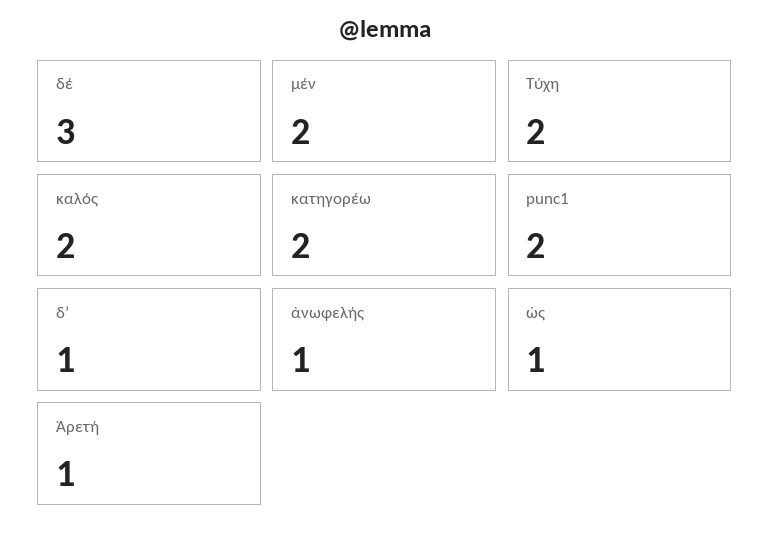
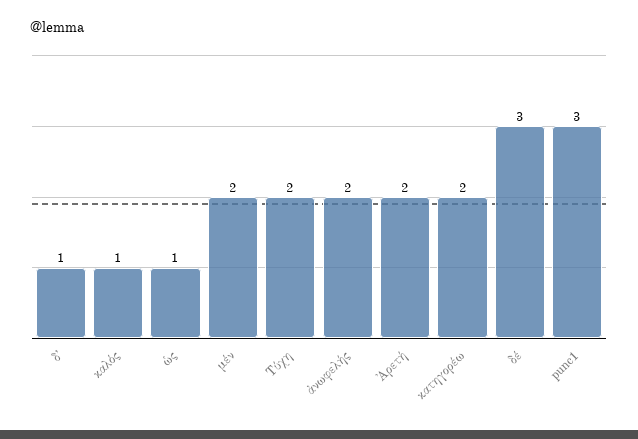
καλός: 2 -> 1
punc1: 2 -> 3
ἀνωφελής: 1 -> 2
Ἀρετή: 1 -> 2

